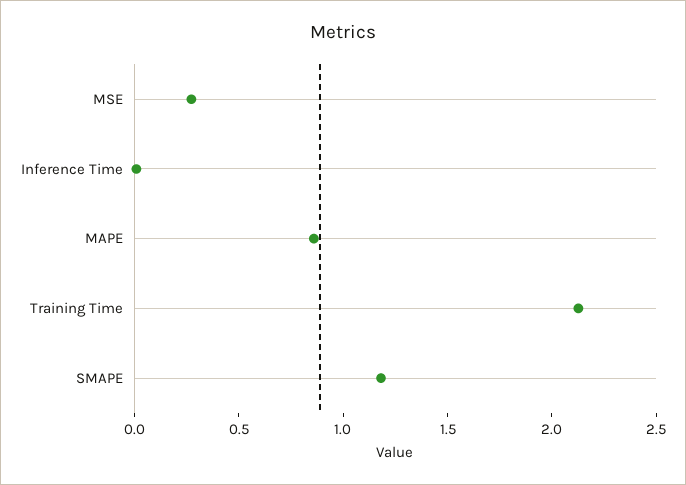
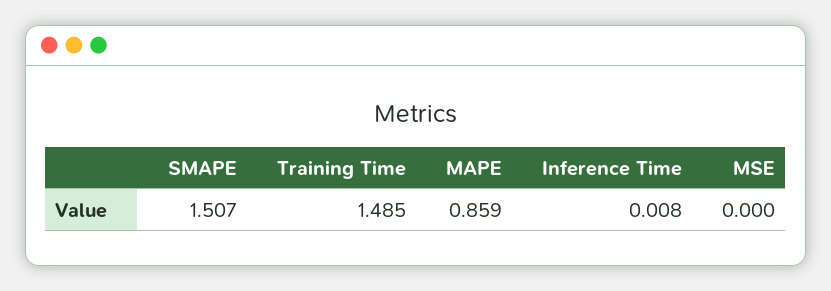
MSE: 0.3 -> 0
Training Time: 2.1 -> 1.485
SMAPE: 1.2 -> 1.507

